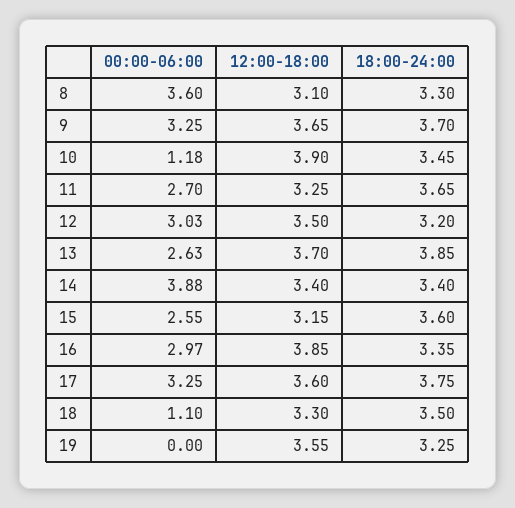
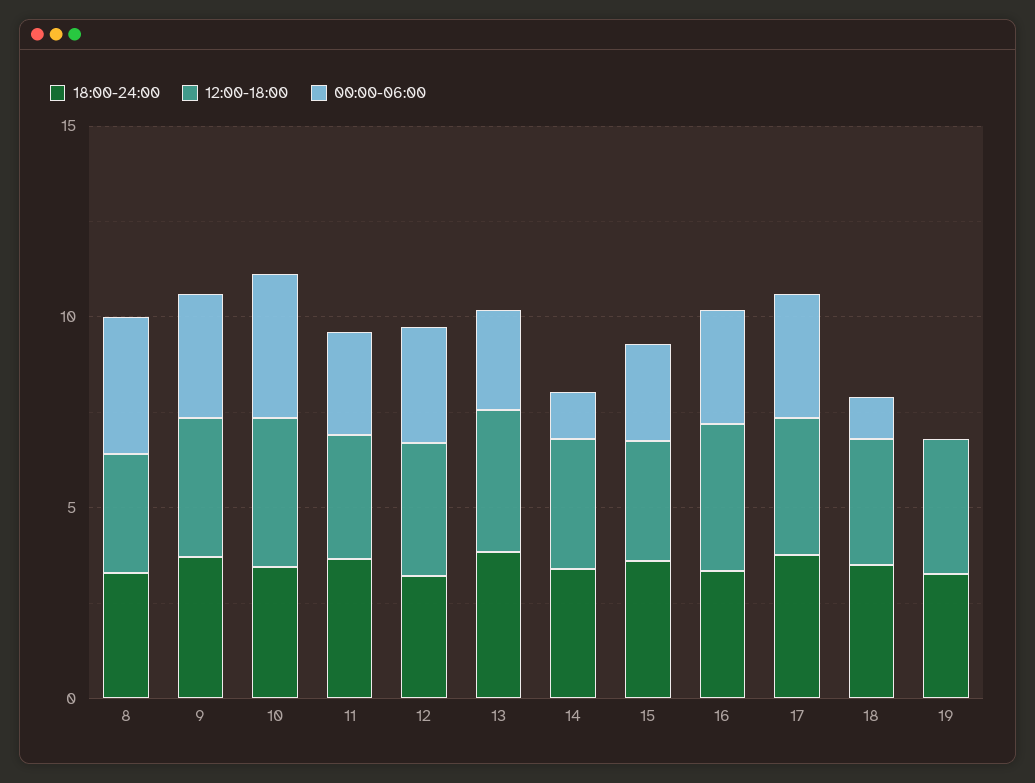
00:00-06:00, 10: 1.18 -> 4
00:00-06:00, 14: 3.88 -> 1

